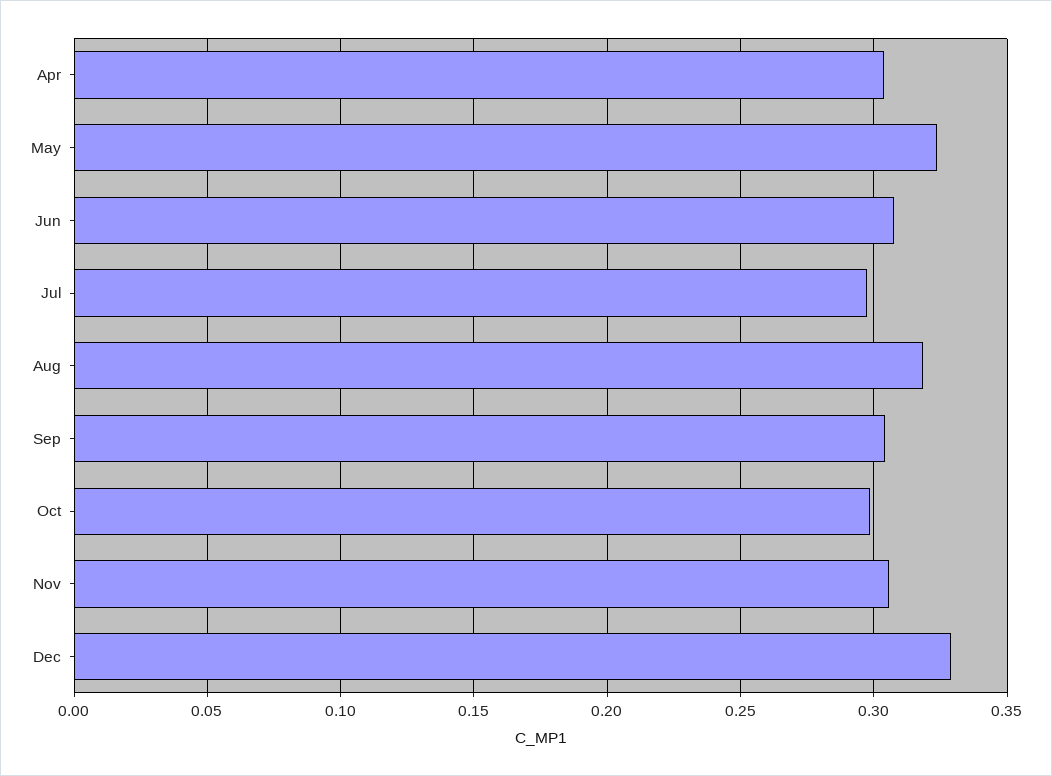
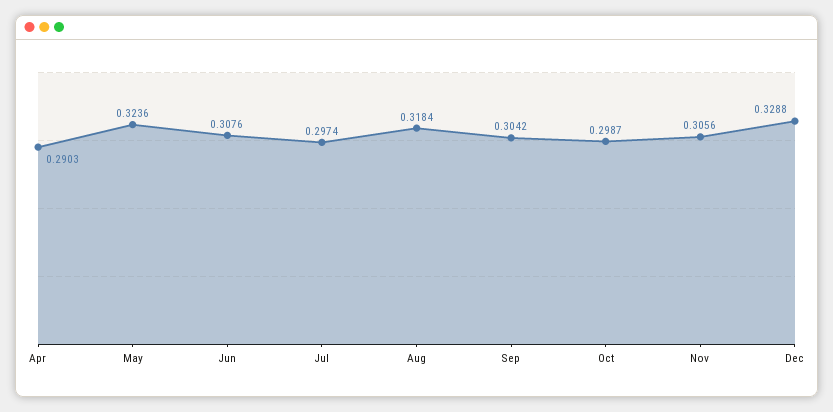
Apr: 0.305 -> 0.2903

